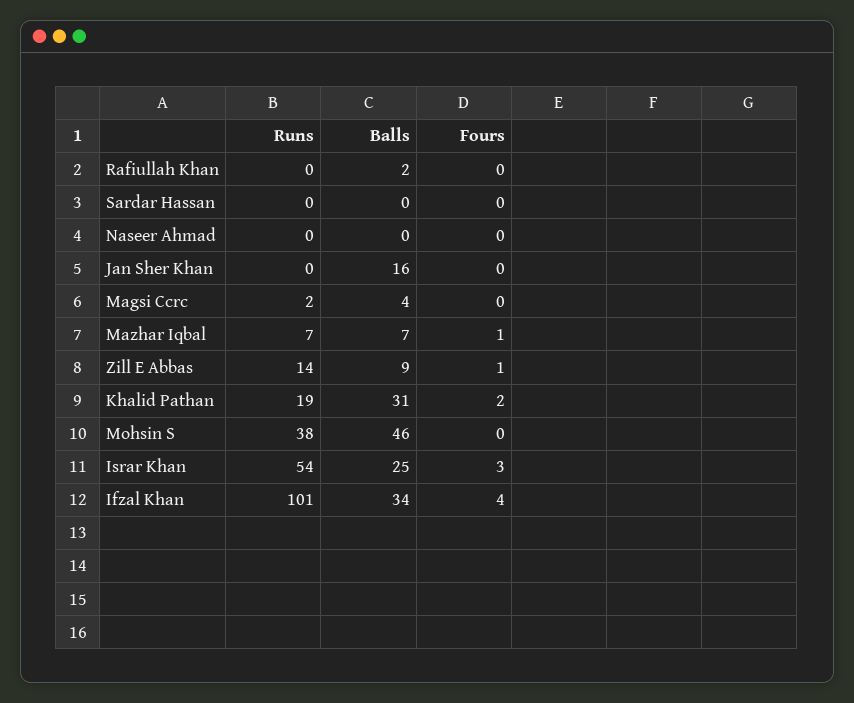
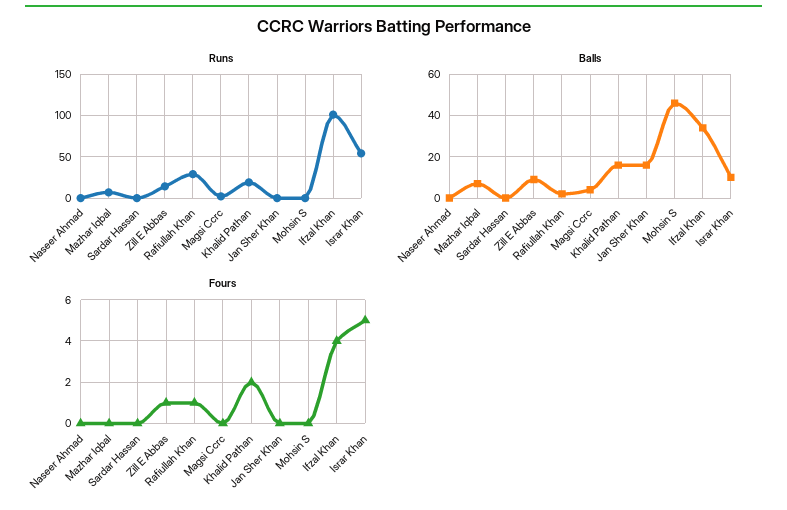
Runs, Rafiullah Khan: 0 -> 30
Fours, Rafiullah Khan: 0 -> 1
Fours, Mazhar Iqbal: 1 -> 0
Balls, Khalid Pathan: 31 -> 15
Runs, Mohsin S: 38 -> 0
Balls, Israr Khan: 25 -> 10
Fours, Israr Khan: 3 -> 5

